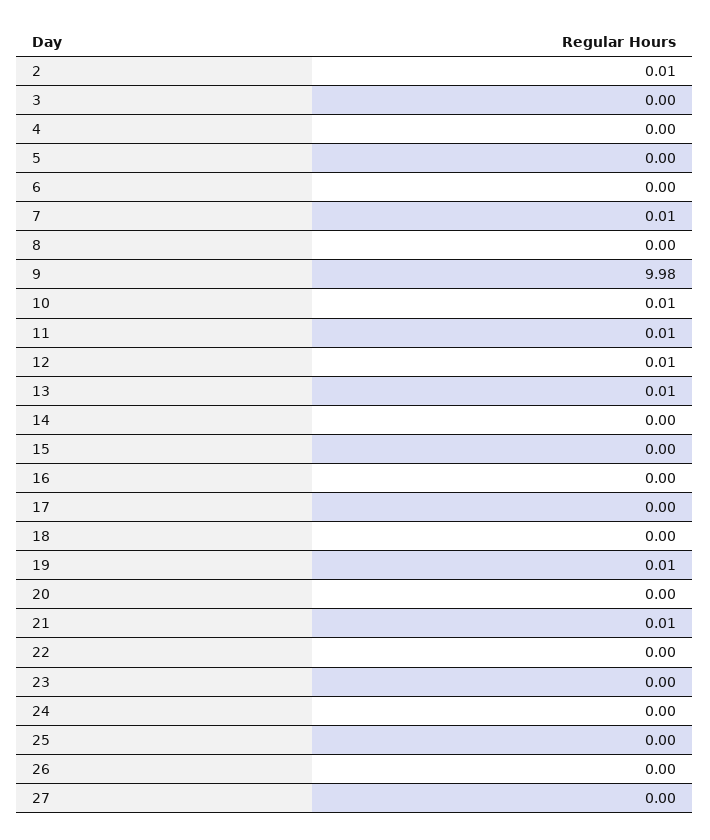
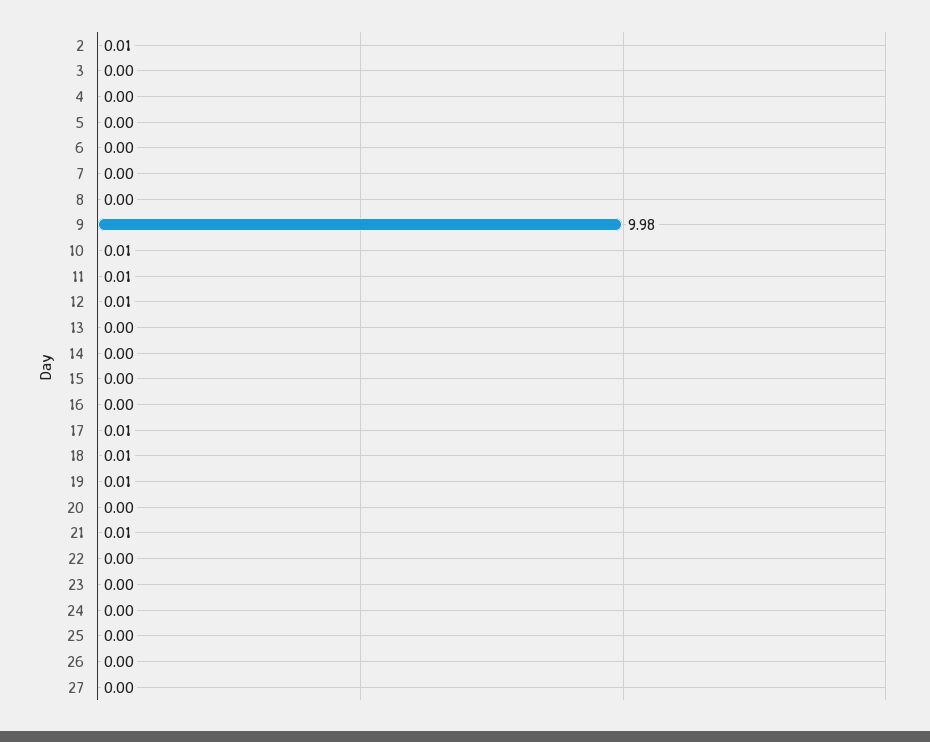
7: 0.01 -> 0
13: 0.01 -> 0
17: 0 -> 0.01
18: 0 -> 0.01

